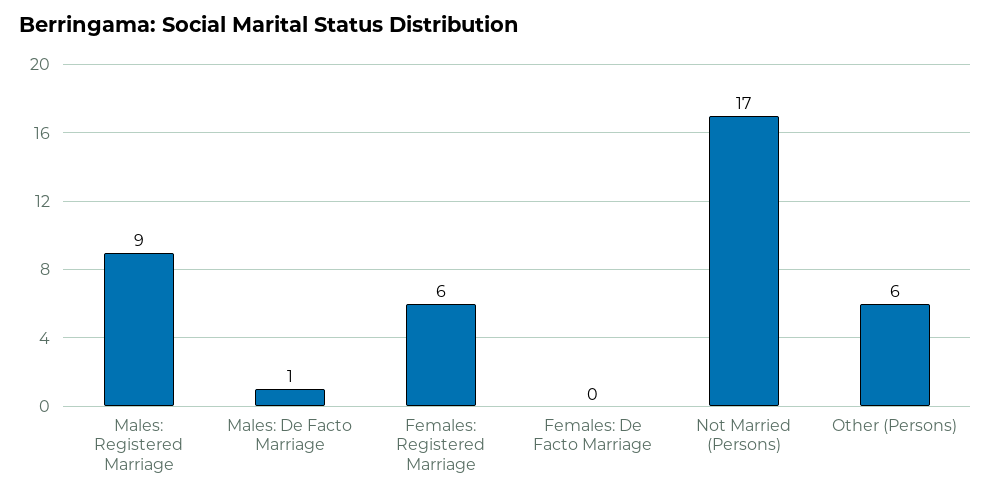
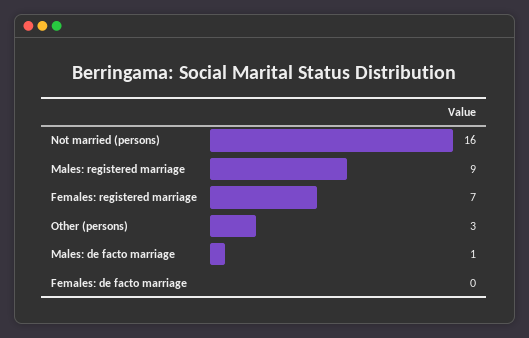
Females: Registered Marriage: 6 -> 7
Not Married (Persons): 17 -> 16
Other (Persons): 6 -> 3

